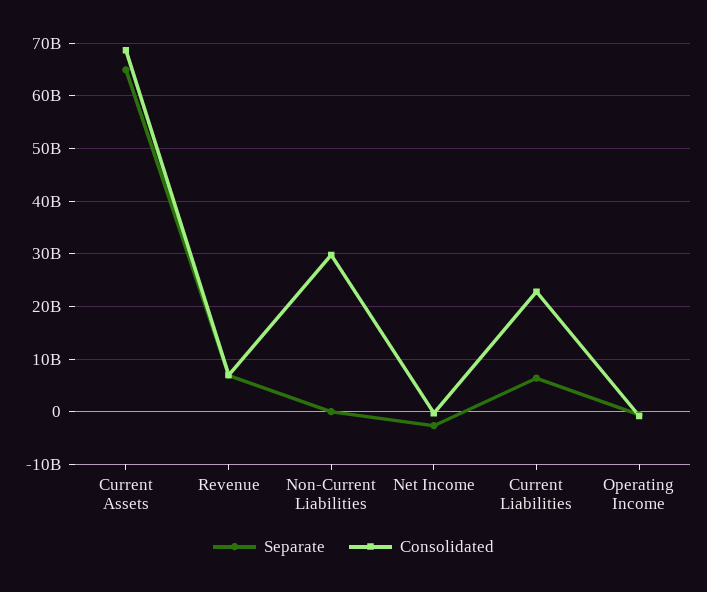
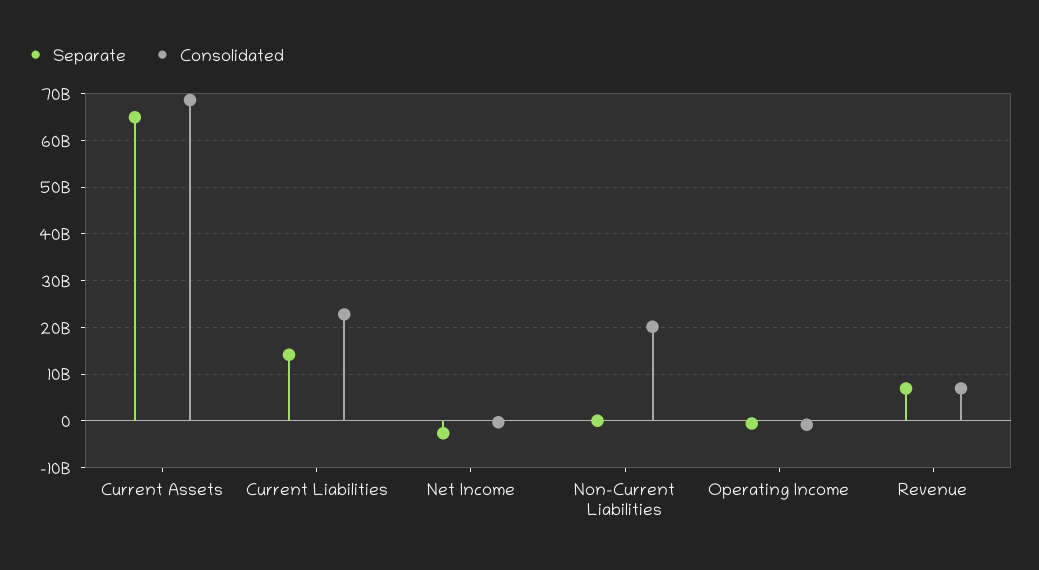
Consolidated, Non-Current Liabilities: 30000000000 -> 20000000000
Separate, Current Liabilities: 6000000000 -> 14000000000

